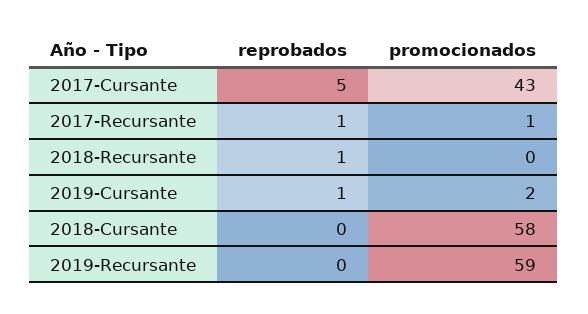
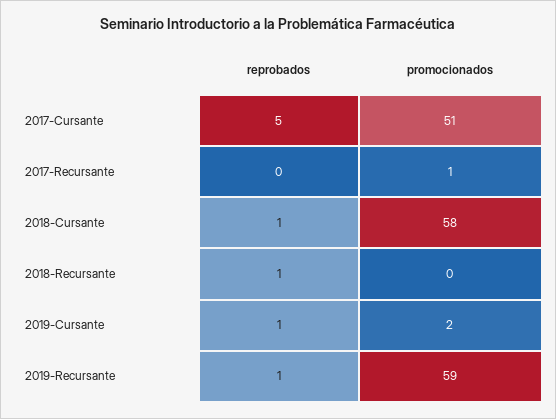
promocionados, 2017-Cursante: 43 -> 51
reprobados, 2017-Recursante: 1 -> 0
reprobados, 2018-Cursante: 0 -> 1
reprobados, 2019-Recursante: 0 -> 1

